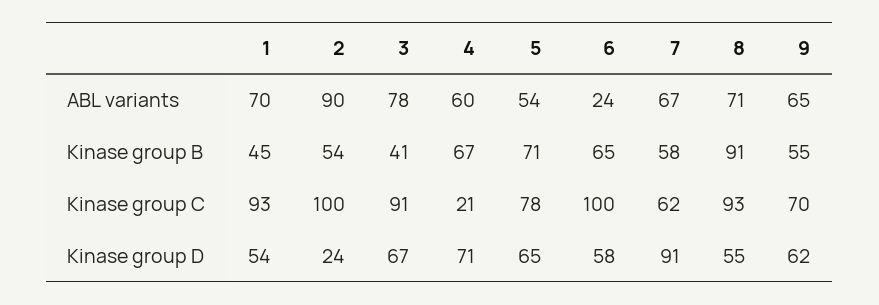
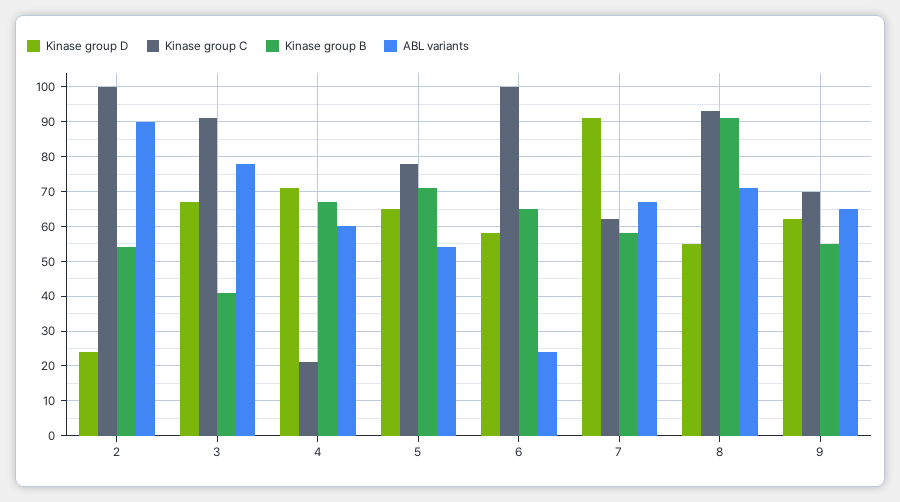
ABL variants, 1: 70 -> none
Kinase group B, 1: 45 -> none
Kinase group C, 1: 93 -> none
Kinase group D, 1: 54 -> none

